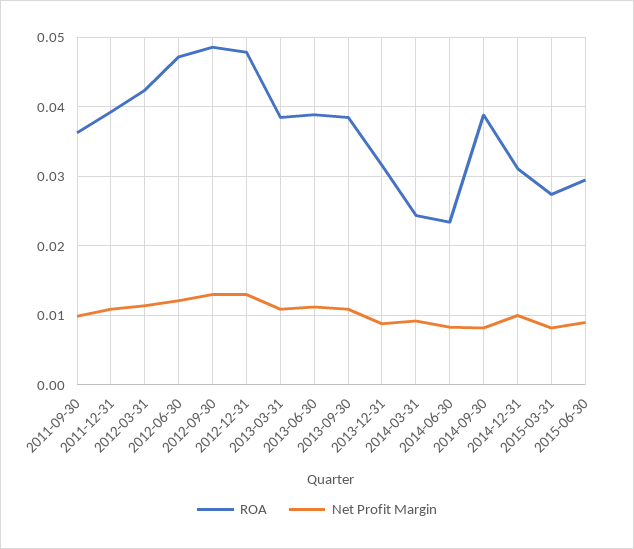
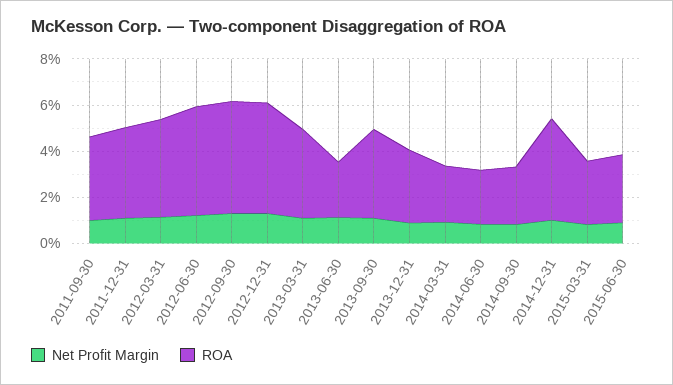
ROA, 2013-06-30: 0.039 -> 0.025
ROA, 2014-09-30: 0.039 -> 0.025
ROA, 2014-12-31: 0.031 -> 0.045

